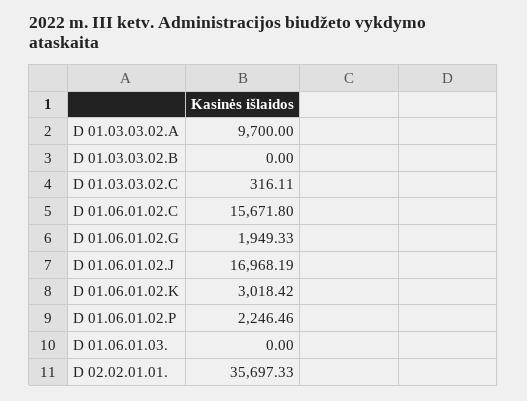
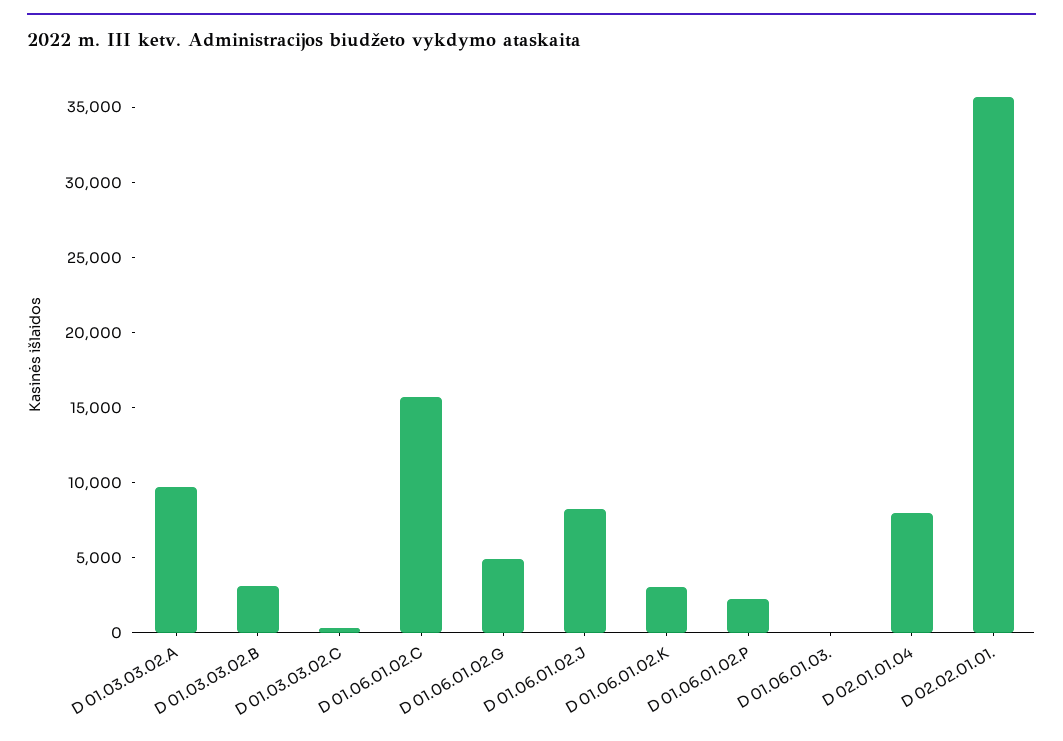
D 01.03.03.02.B: 0 -> 3000
D 01.06.01.02.G: 1949.33 -> 5000
D 01.06.01.02.J: 16968.19 -> 8000
D 02.01.01.04: none -> 8000

